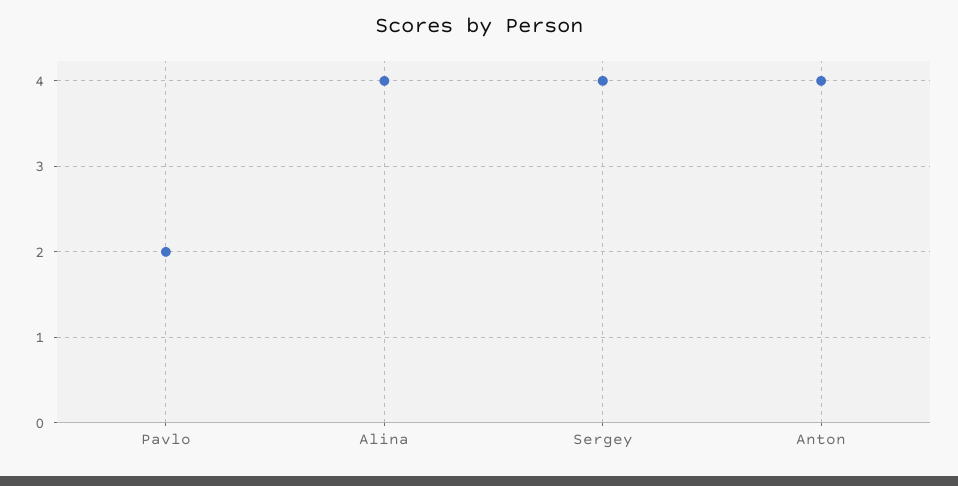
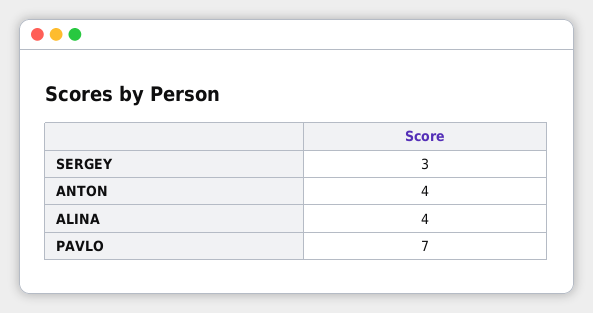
Pavlo: 2 -> 7
Sergey: 4 -> 3

